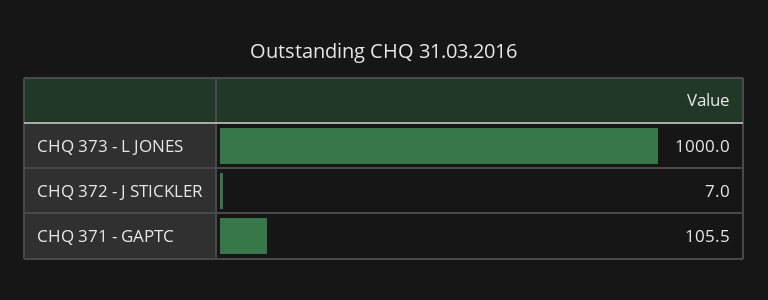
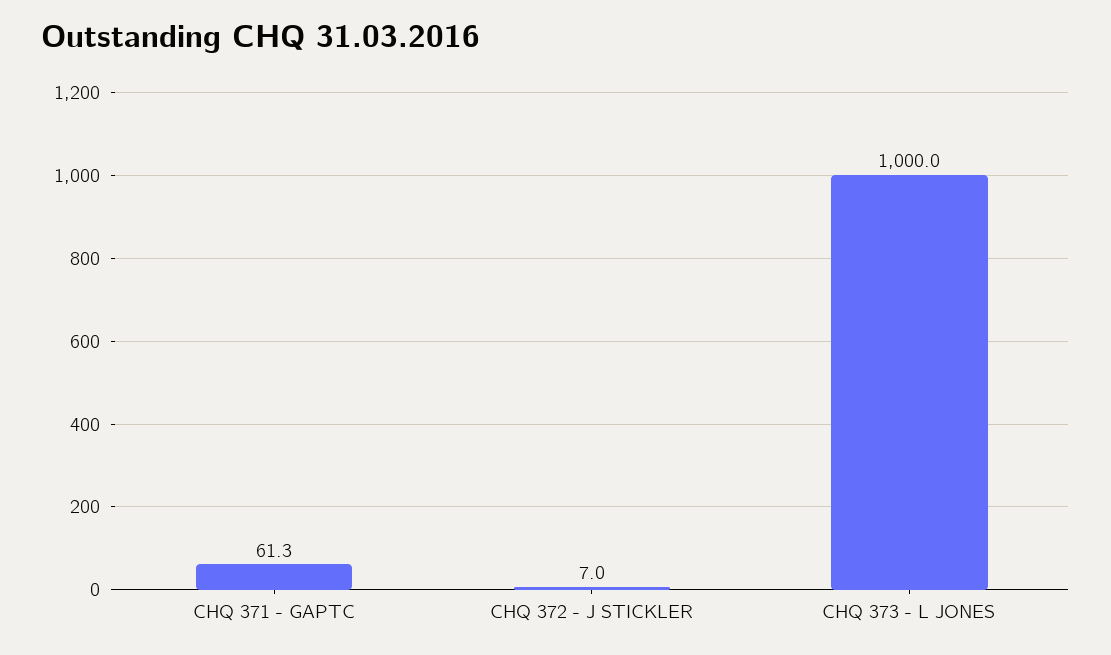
CHQ 371 - GAPTC: 105.5 -> 61.3

